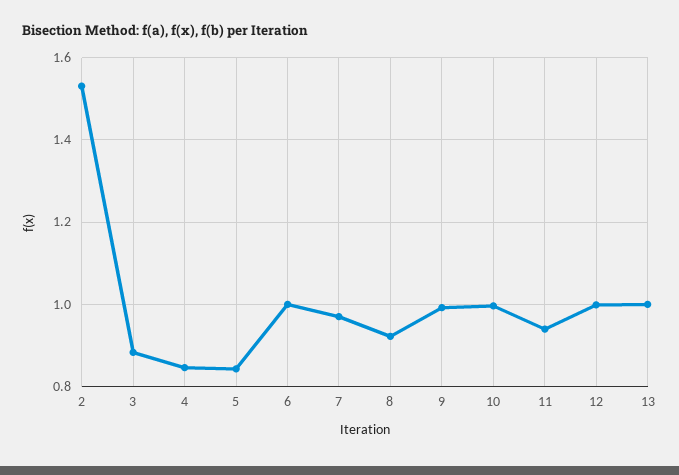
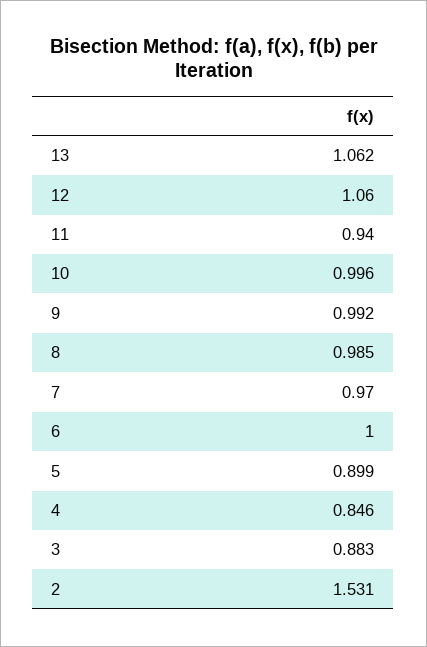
5: 0.84 -> 0.899
8: 0.92 -> 0.985
12: 1 -> 1.06
13: 1 -> 1.062

